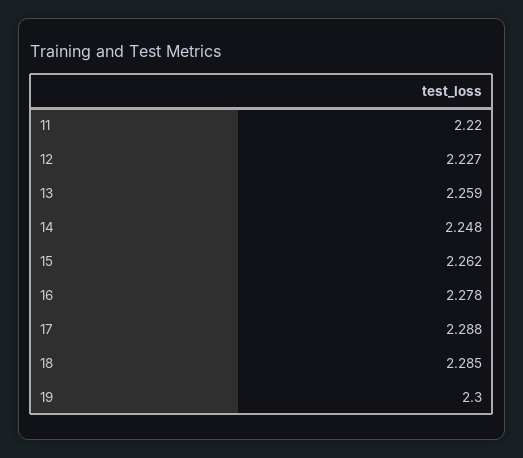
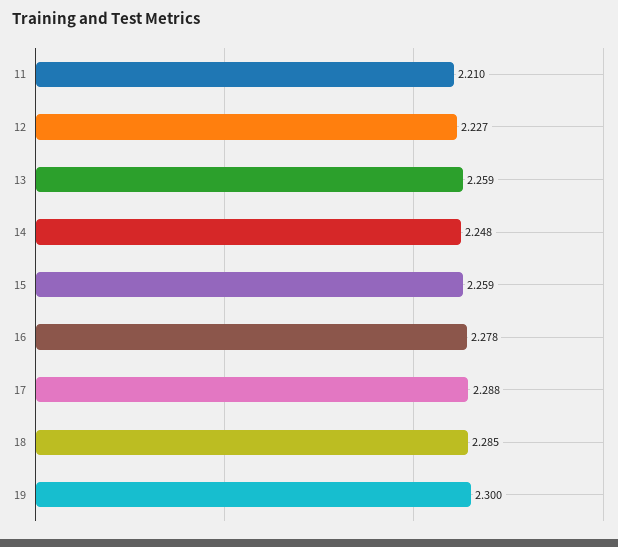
11: 2.22 -> 2.21
15: 2.262 -> 2.259

